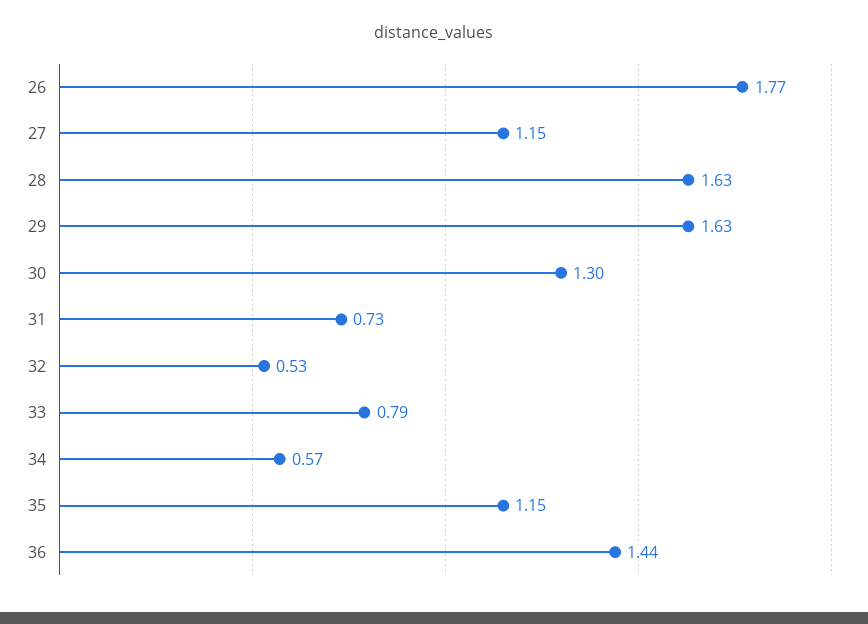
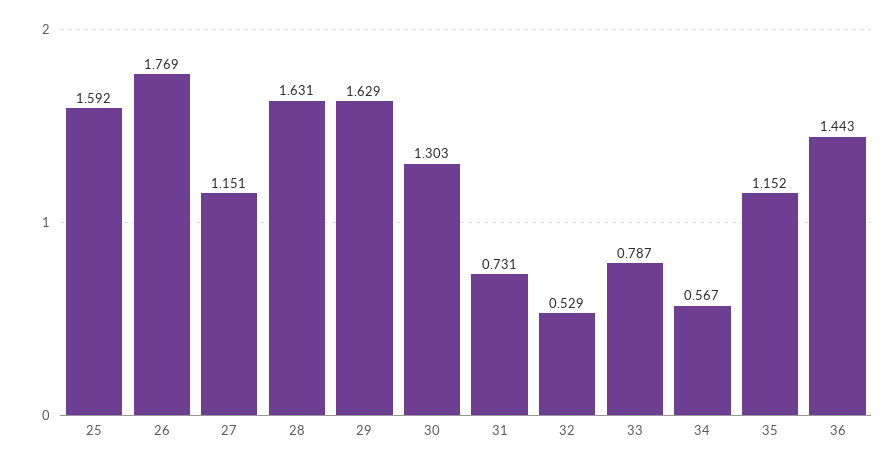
25: none -> 1.592

